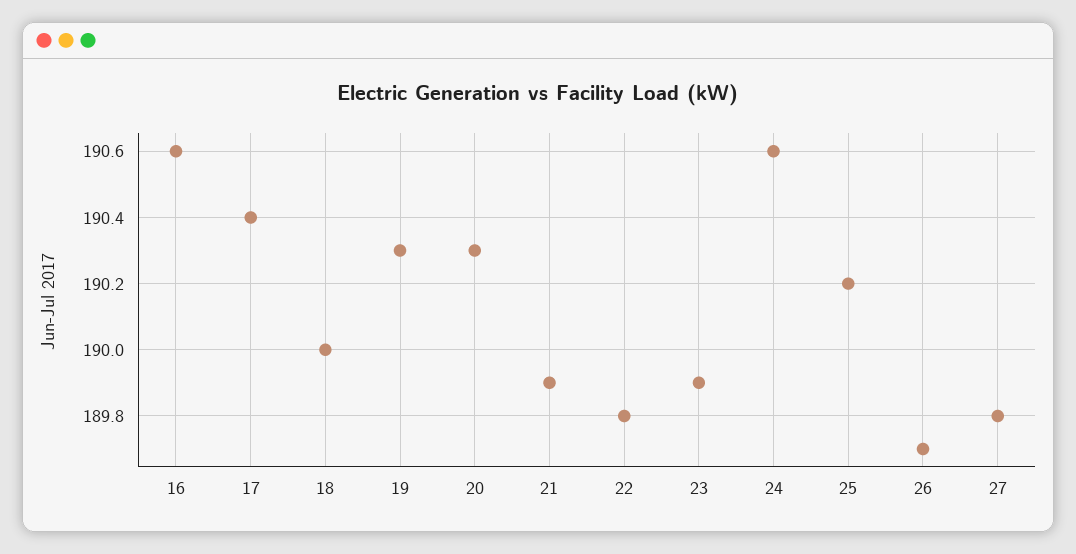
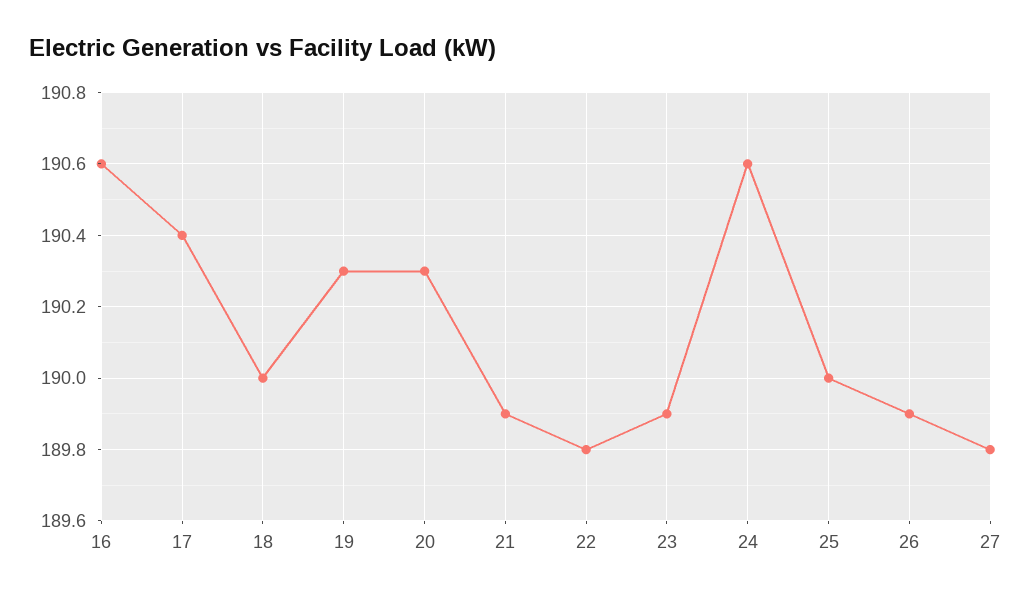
25: 190.2 -> 190
26: 189.7 -> 189.9

